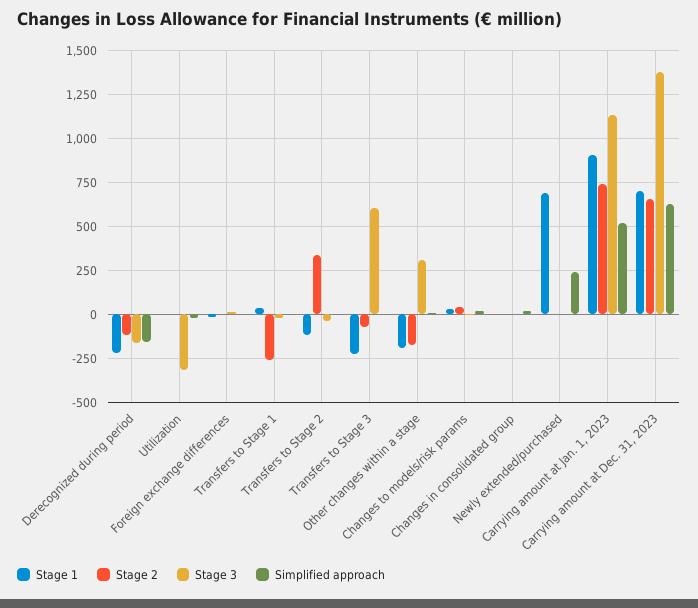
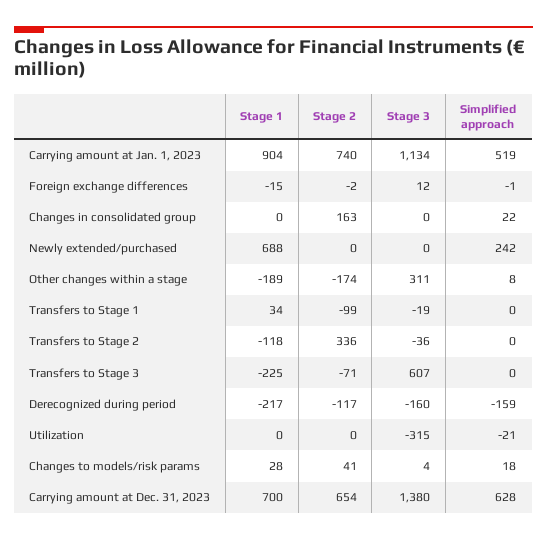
Stage 2, Transfers to Stage 1: -250 -> -99
Stage 2, Changes in consolidated group: 0 -> 163

